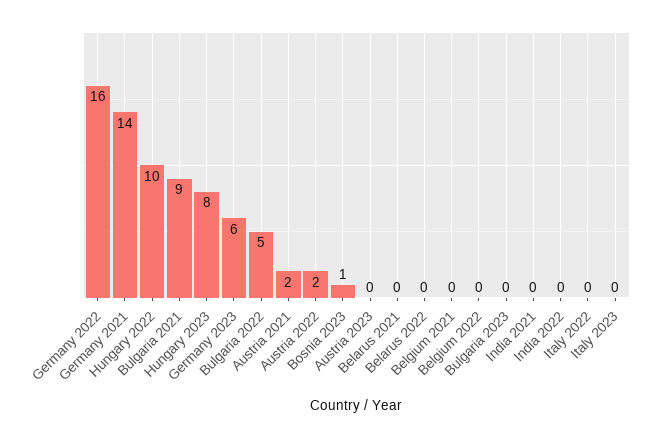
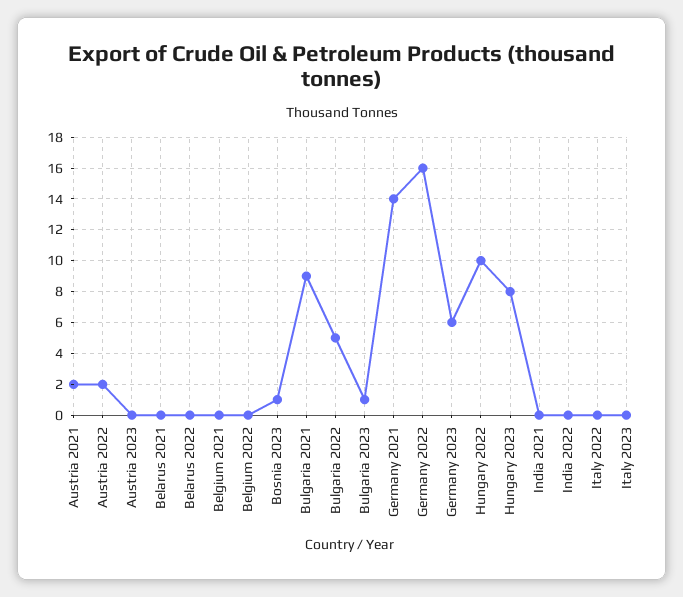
Bulgaria 2023: 0 -> 1

